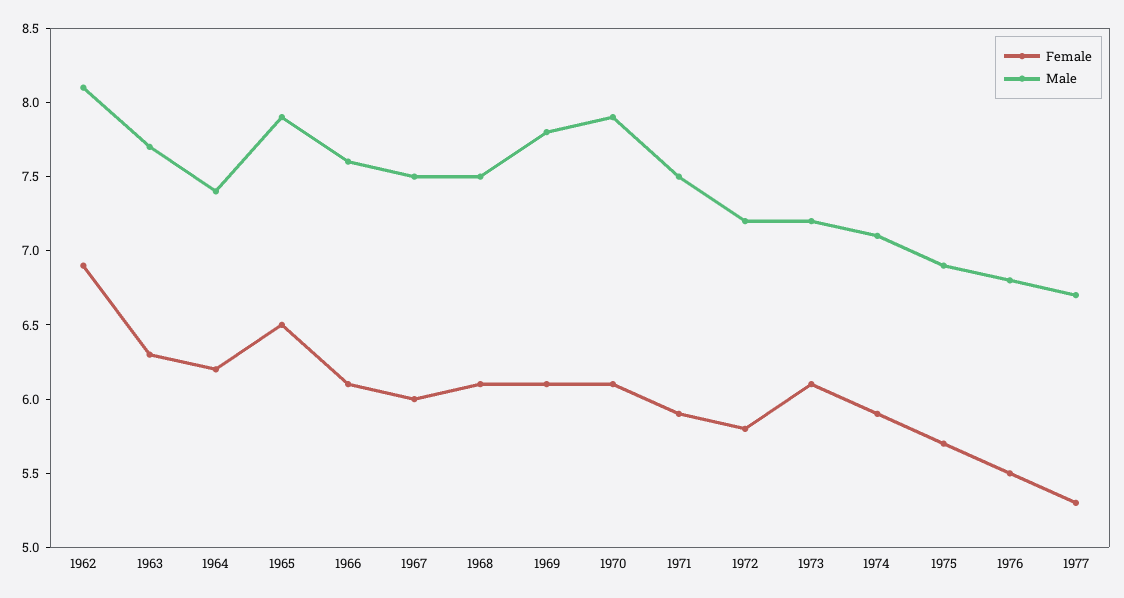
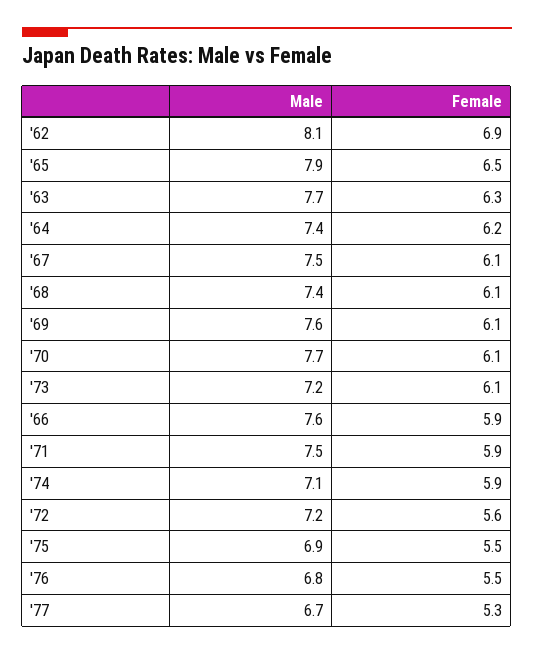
Female, 1966: 6.1 -> 5.9
Female, 1967: 6 -> 6.1
Male, 1968: 7.5 -> 7.4
Male, 1969: 7.8 -> 7.6
Male, 1970: 7.9 -> 7.7
Female, 1972: 5.8 -> 5.6
Female, 1975: 5.7 -> 5.5

